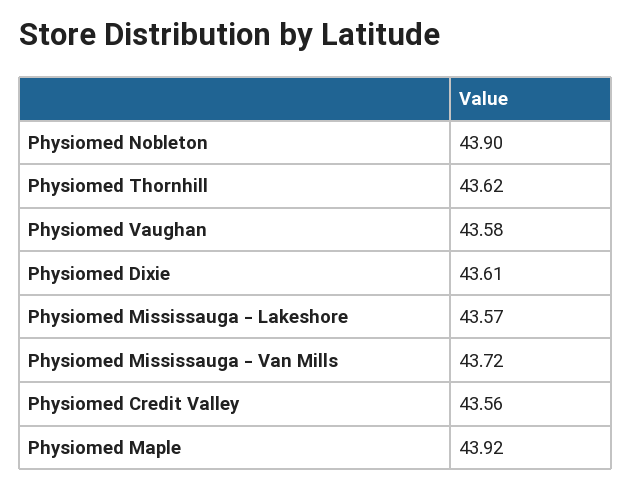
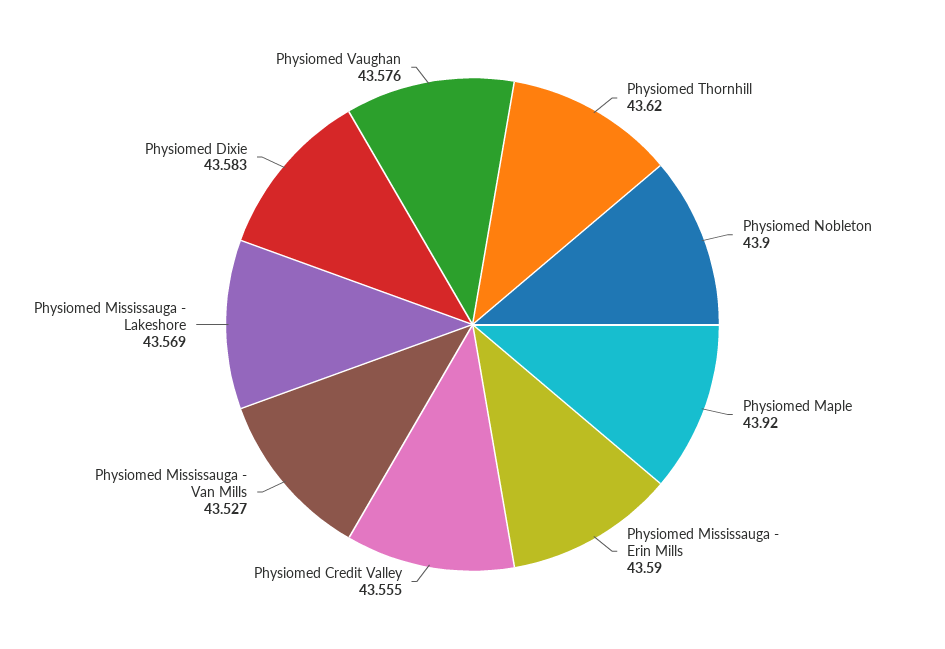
Physiomed Dixie: 43.61 -> 43.583
Physiomed Mississauga - Van Mills: 43.72 -> 43.527
Physiomed Mississauga - Erin Mills: none -> 43.59

